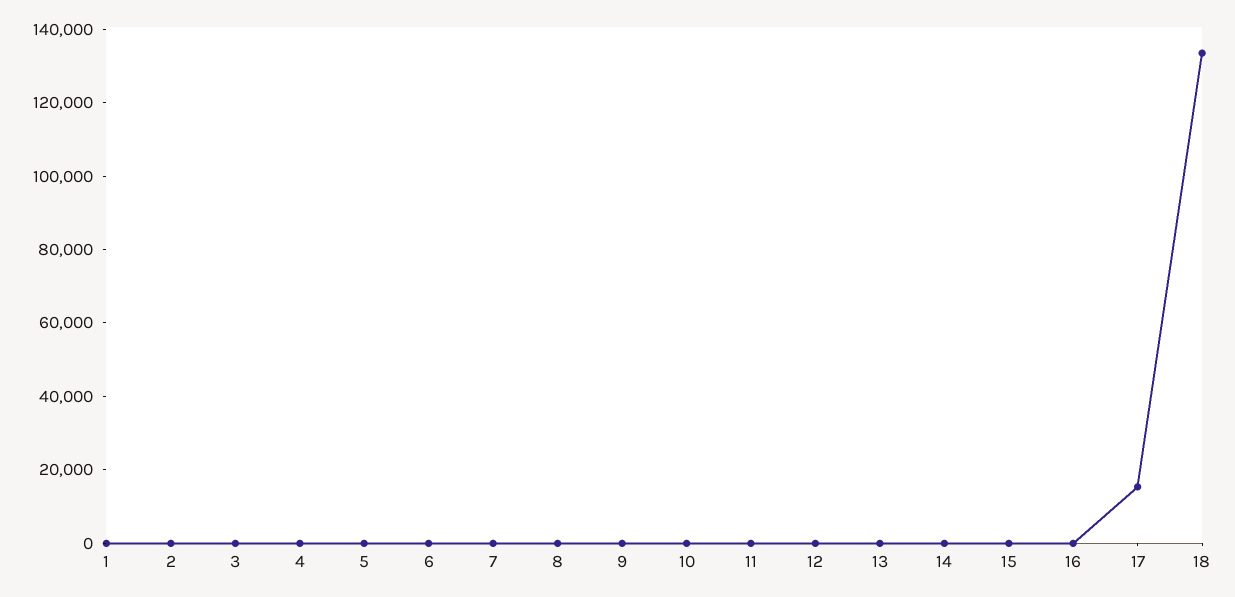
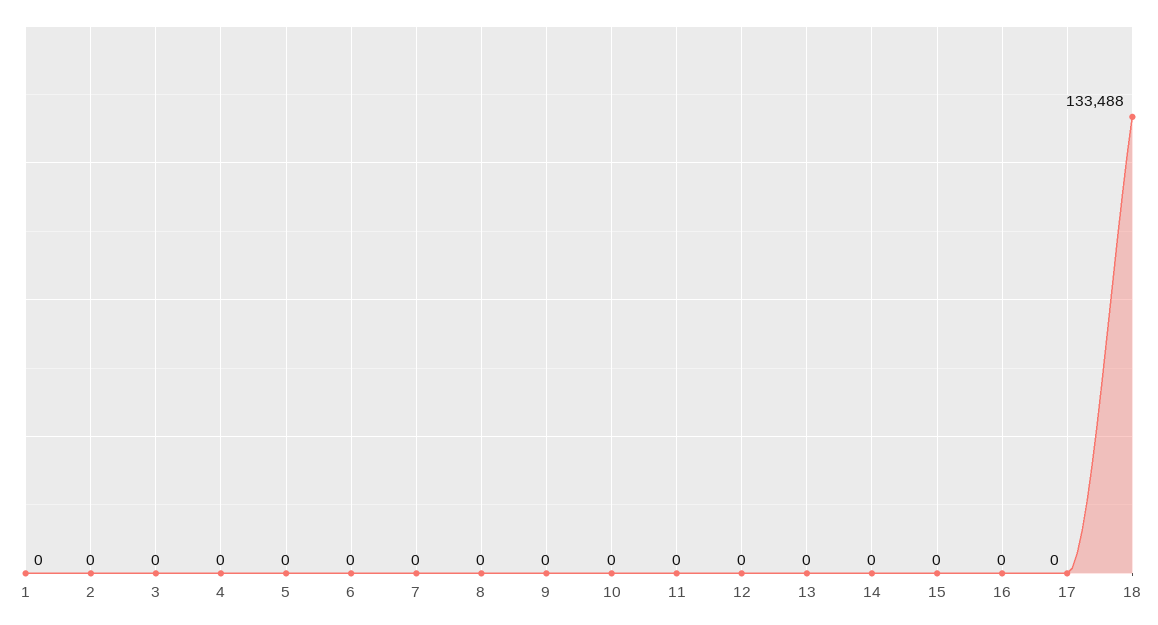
17: 15000 -> 0

